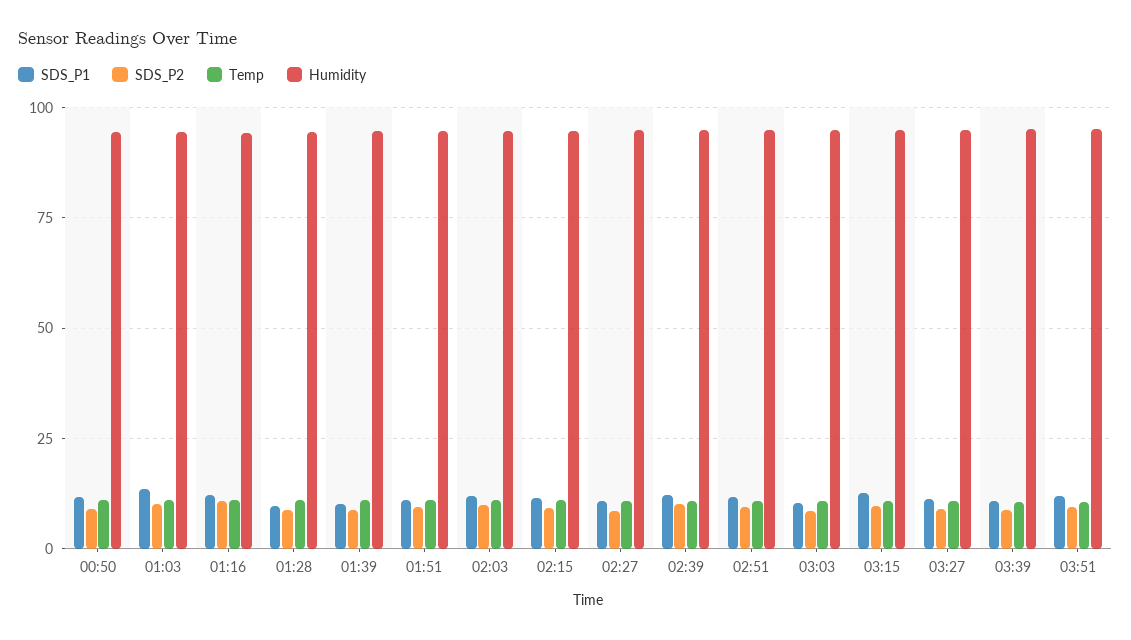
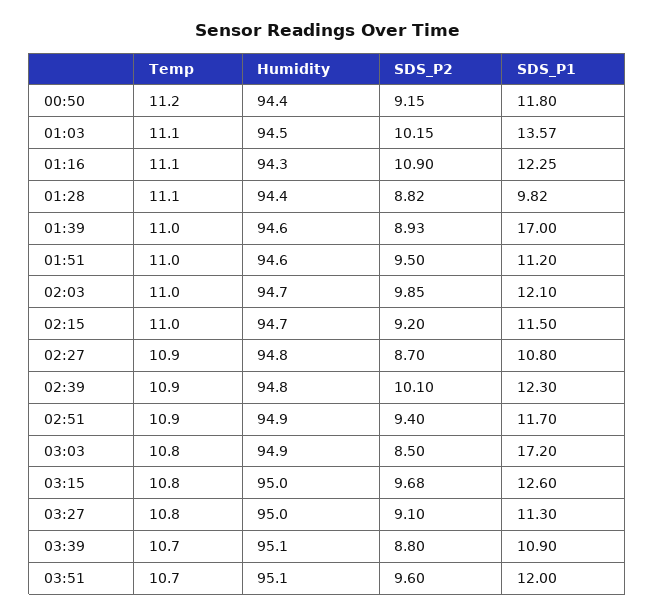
SDS_P1, 01:39: 10 -> 17
SDS_P1, 03:03: 10 -> 17.2

